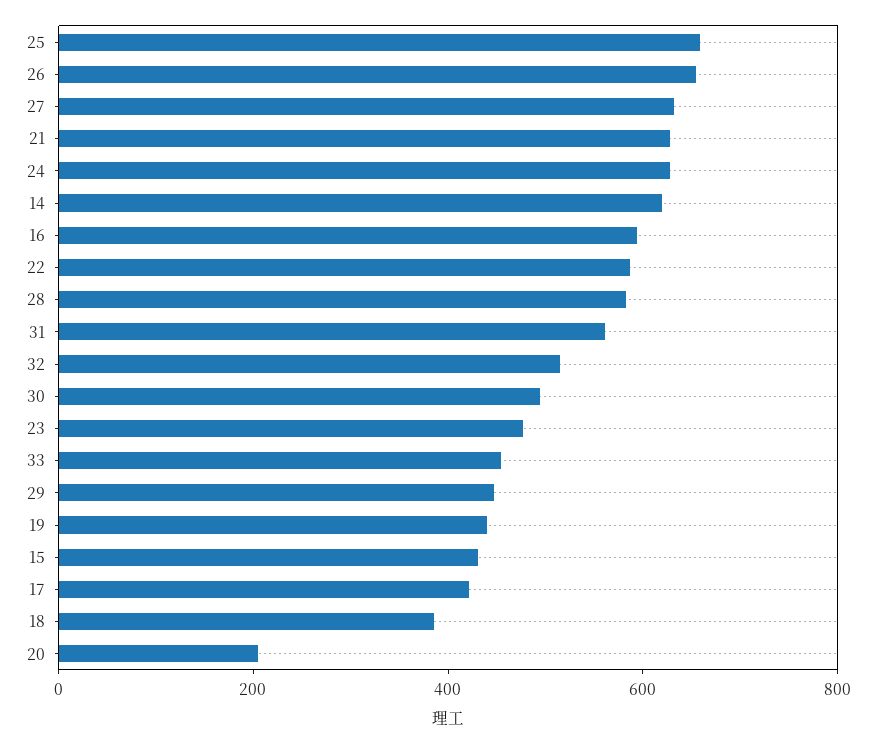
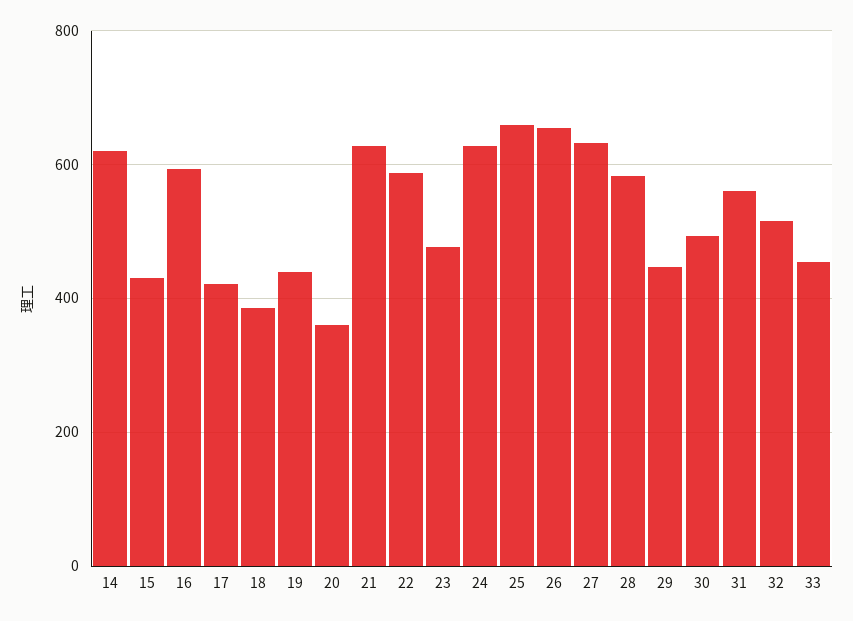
20: 200 -> 360

